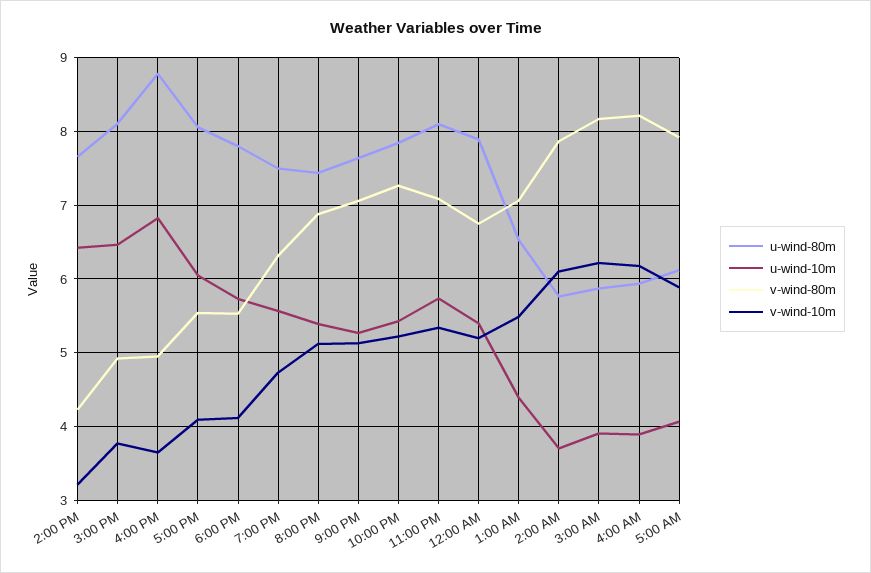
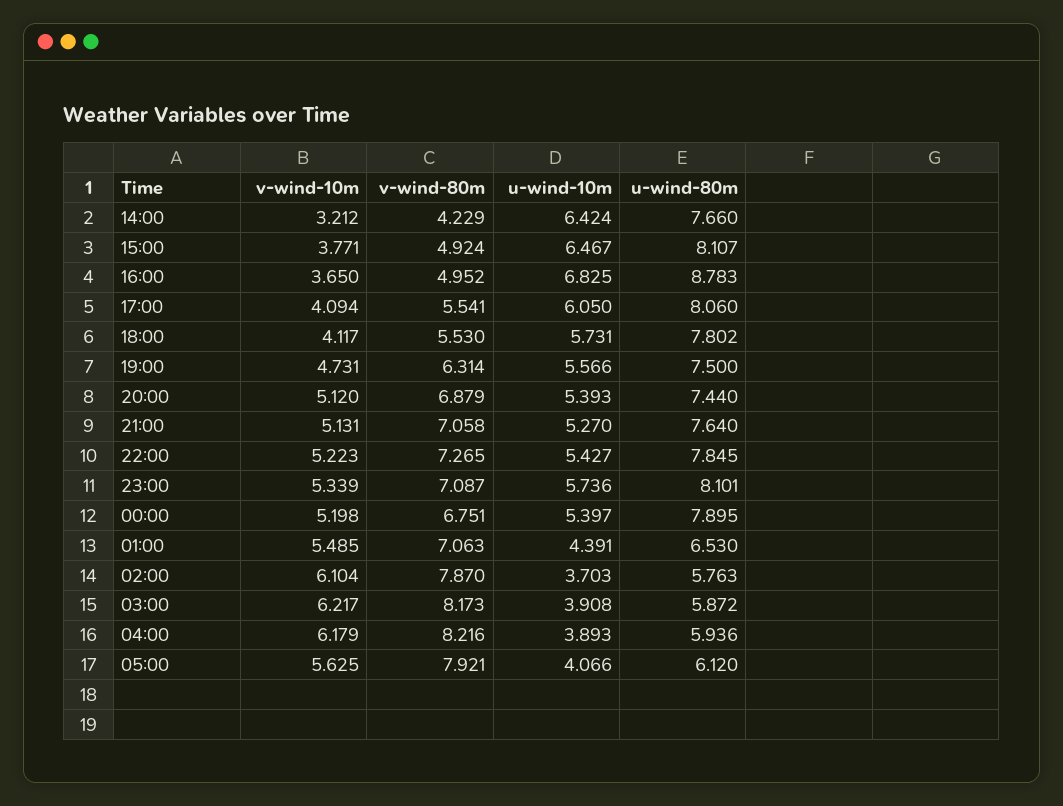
v-wind-10m, 5:00 AM: 5.9 -> 5.625

